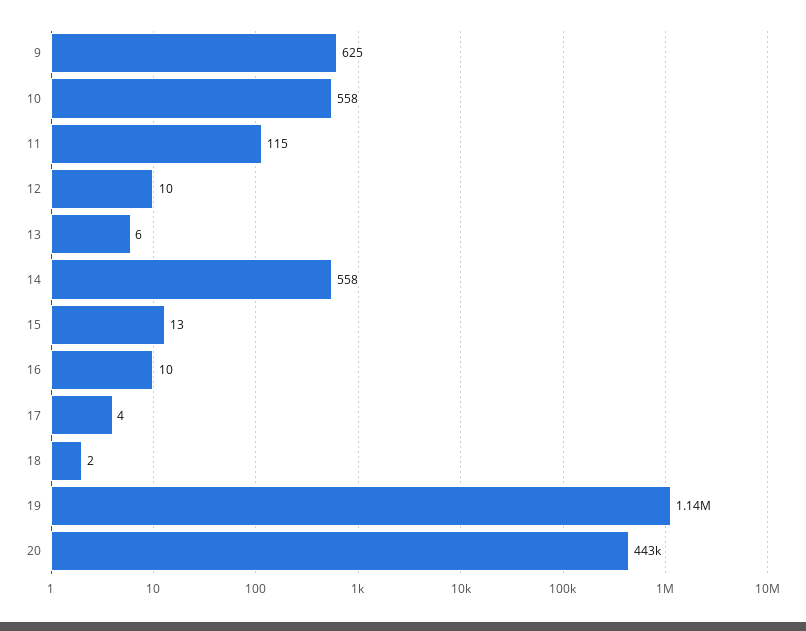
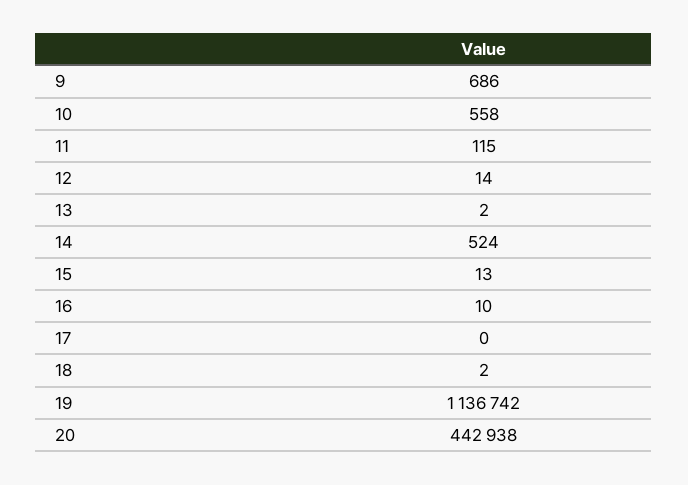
9: 625 -> 686
12: 10 -> 14
13: 6 -> 2
14: 558 -> 524
17: 4 -> 0

